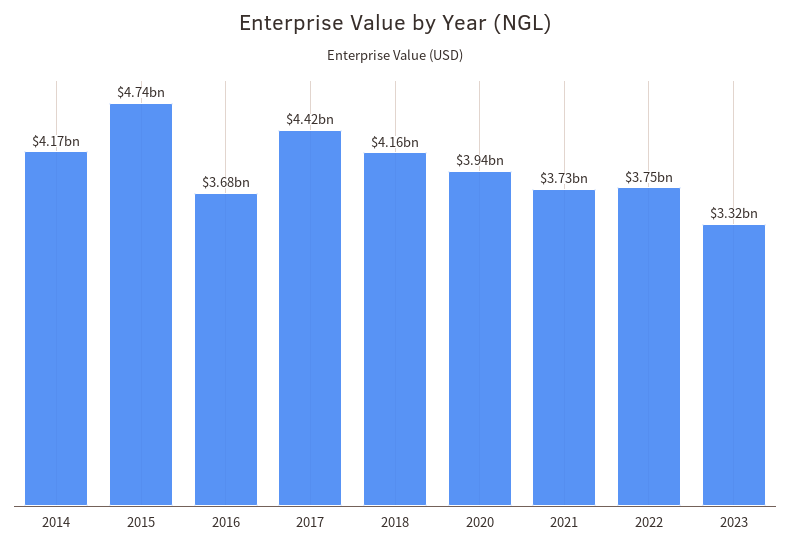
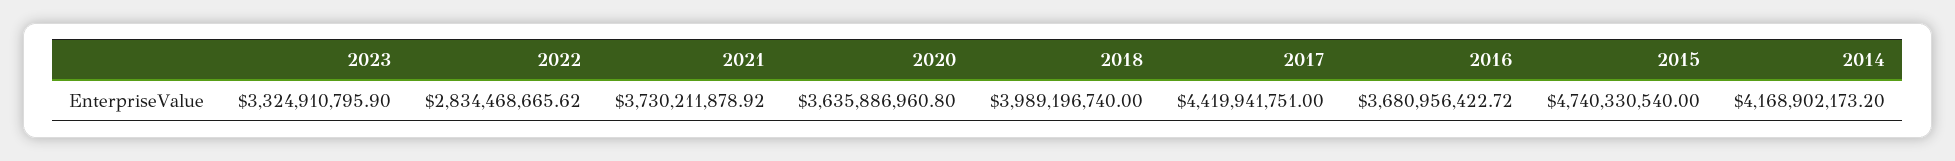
2018: 4160000000 -> 3989196740
2020: 3940000000 -> 3635886960.8
2022: 3750000000 -> 2834468665.62

